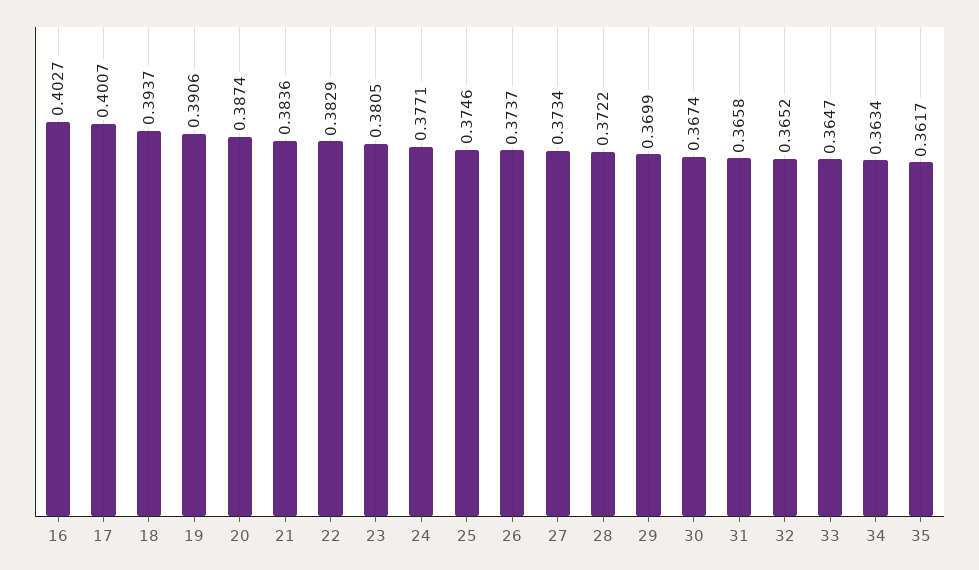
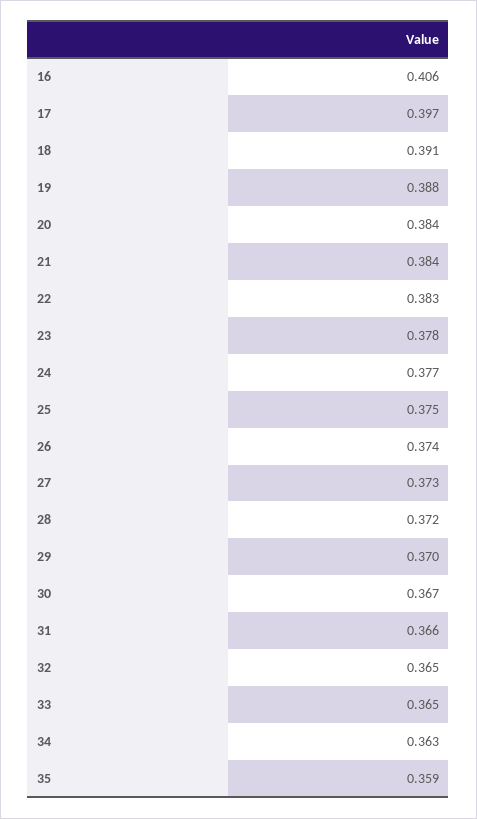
16: 0.4027 -> 0.406
17: 0.4007 -> 0.397
18: 0.3937 -> 0.391
19: 0.3906 -> 0.388
20: 0.3874 -> 0.384
23: 0.3805 -> 0.378
35: 0.3617 -> 0.359

